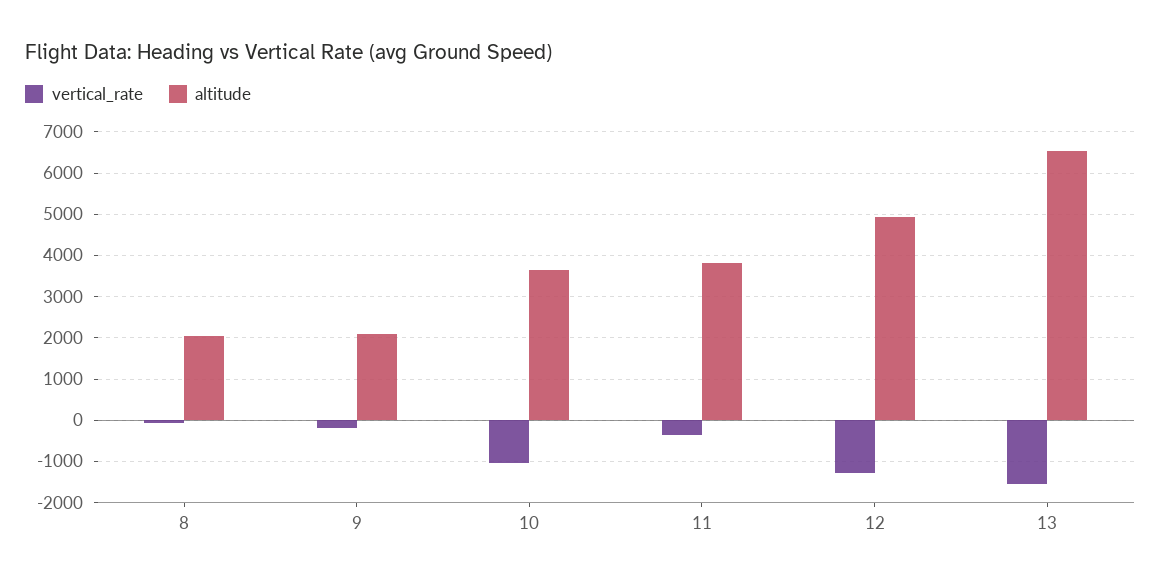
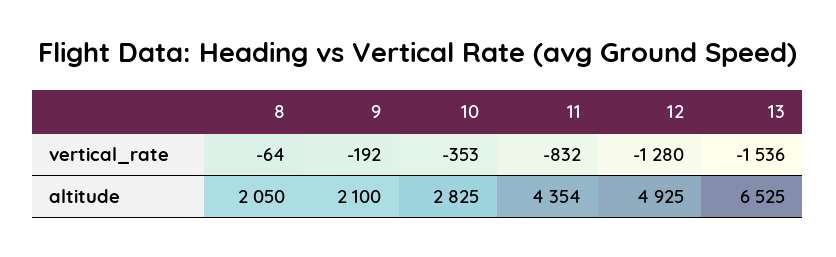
vertical_rate, 10: -1000 -> -353
altitude, 10: 3600 -> 2825
vertical_rate, 11: -400 -> -832
altitude, 11: 3800 -> 4354

